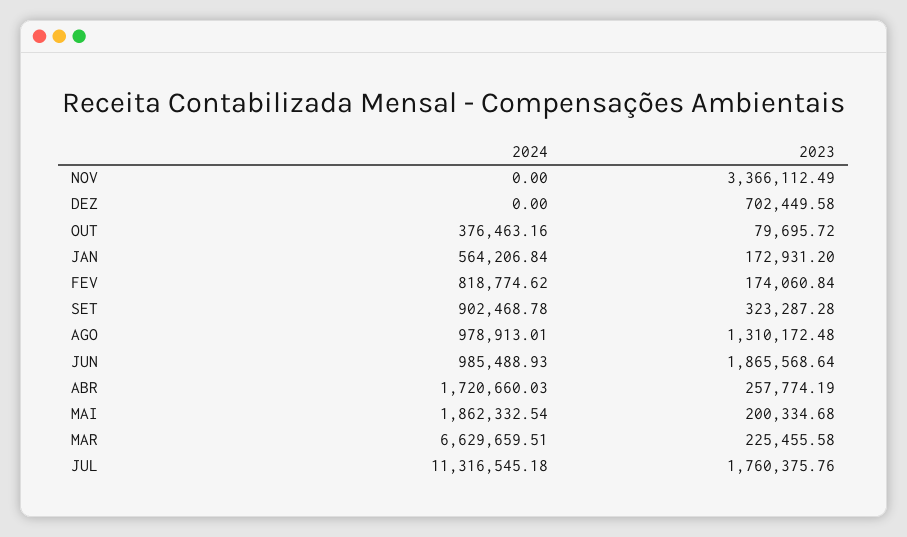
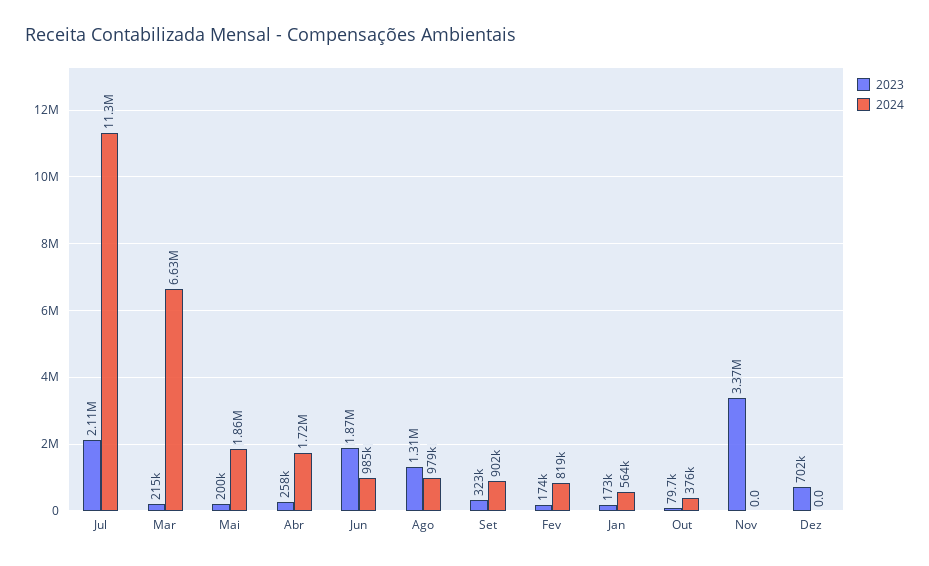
2023, MAR: 225455.58 -> 215000
2023, JUL: 1760375.76 -> 2110000

